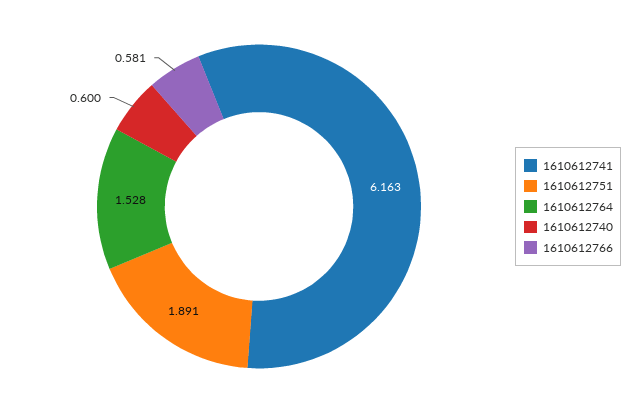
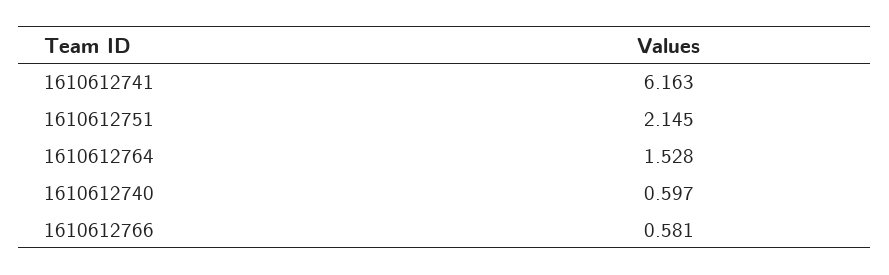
1610612751: 1.891 -> 2.145
1610612740: 0.6 -> 0.597

